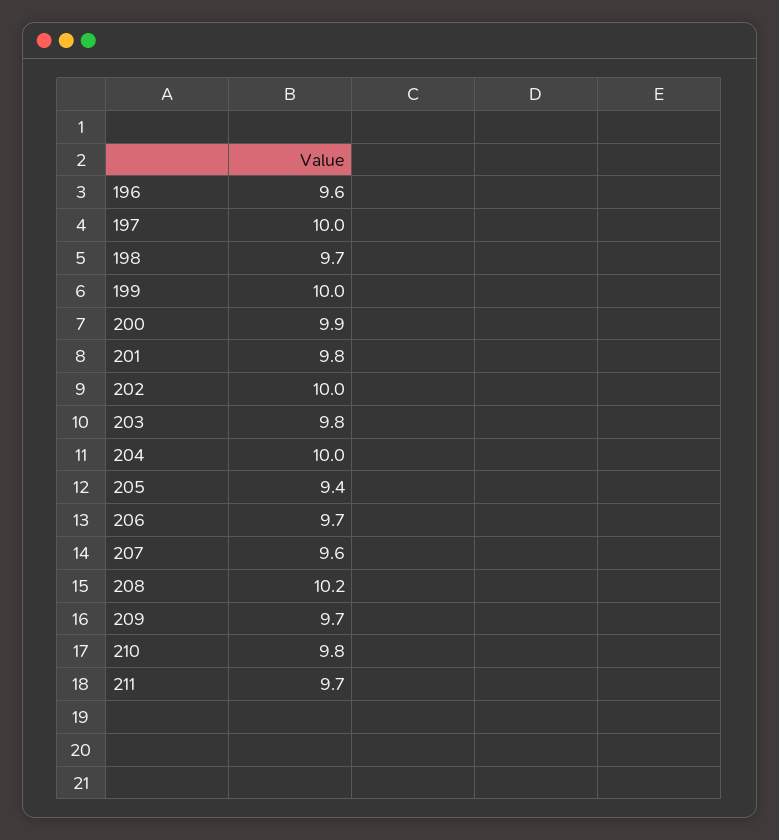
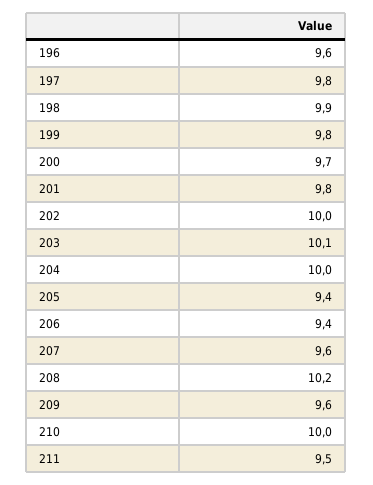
197: 10 -> 9.8
198: 9.7 -> 9.9
199: 10 -> 9.8
200: 9.9 -> 9.7
203: 9.8 -> 10.1
206: 9.7 -> 9.4
209: 9.7 -> 9.6
210: 9.8 -> 10
211: 9.7 -> 9.5

